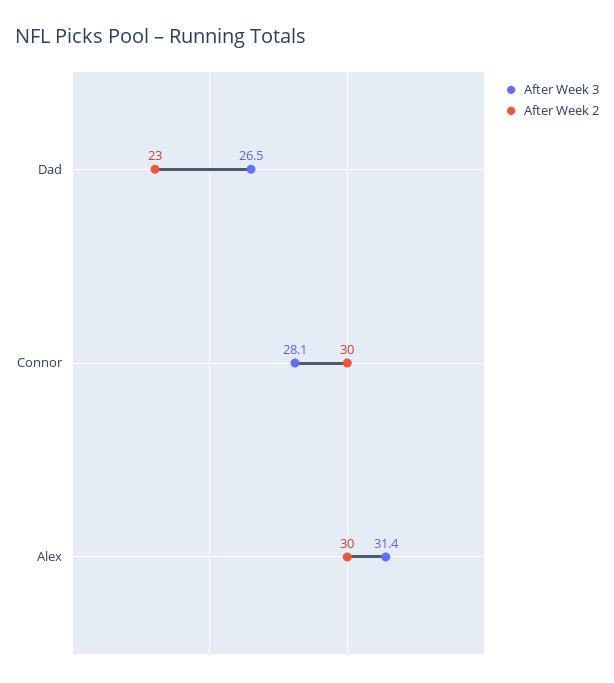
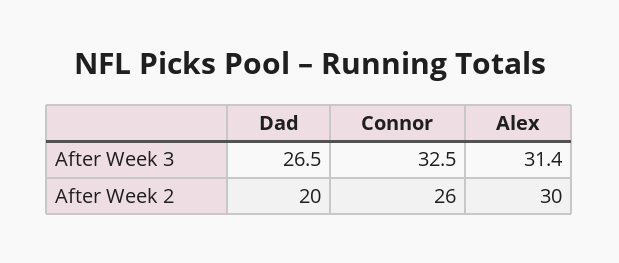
After Week 2, Dad: 23 -> 20
After Week 3, Connor: 28.1 -> 32.5
After Week 2, Connor: 30 -> 26

